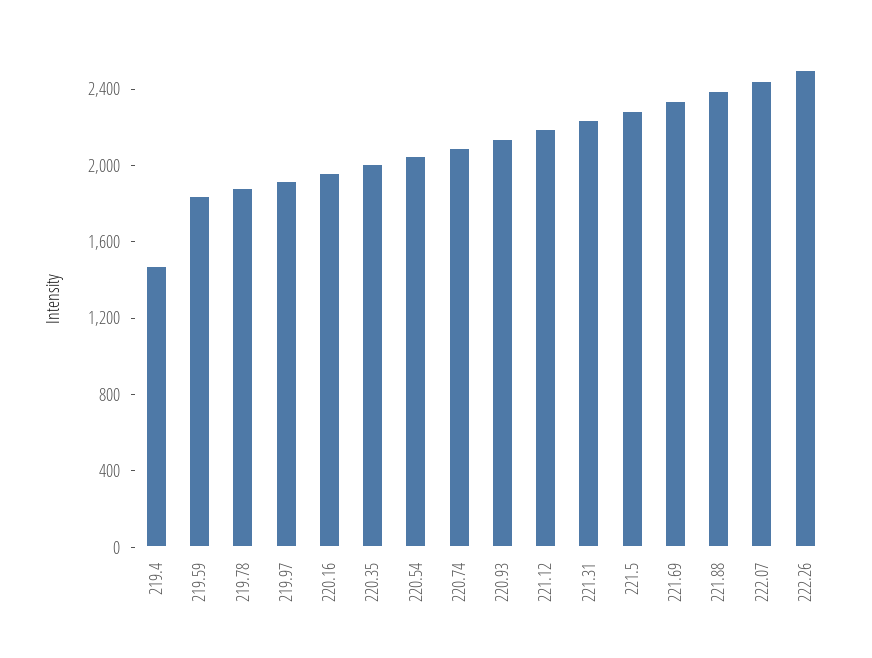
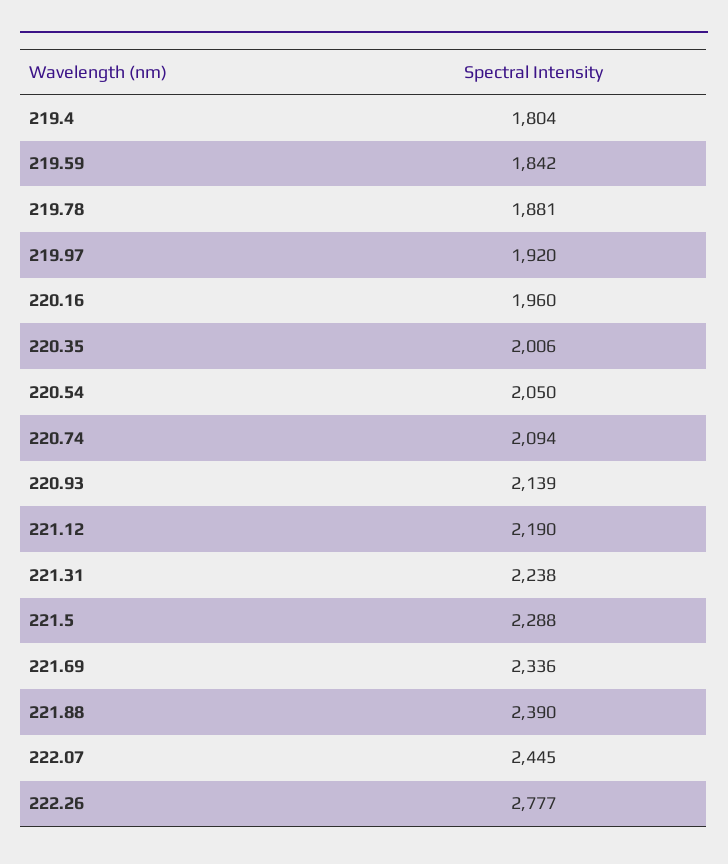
219.4: 1500 -> 1804
222.26: 2500 -> 2777

